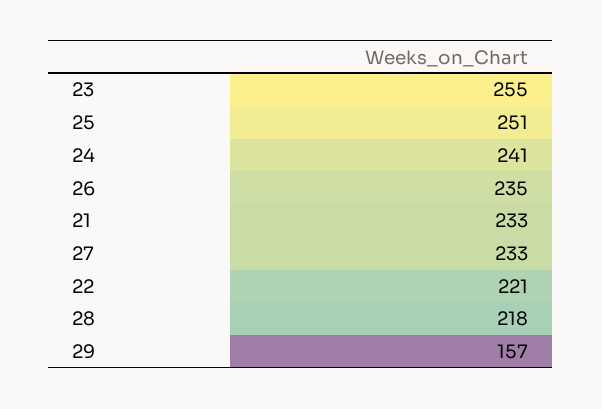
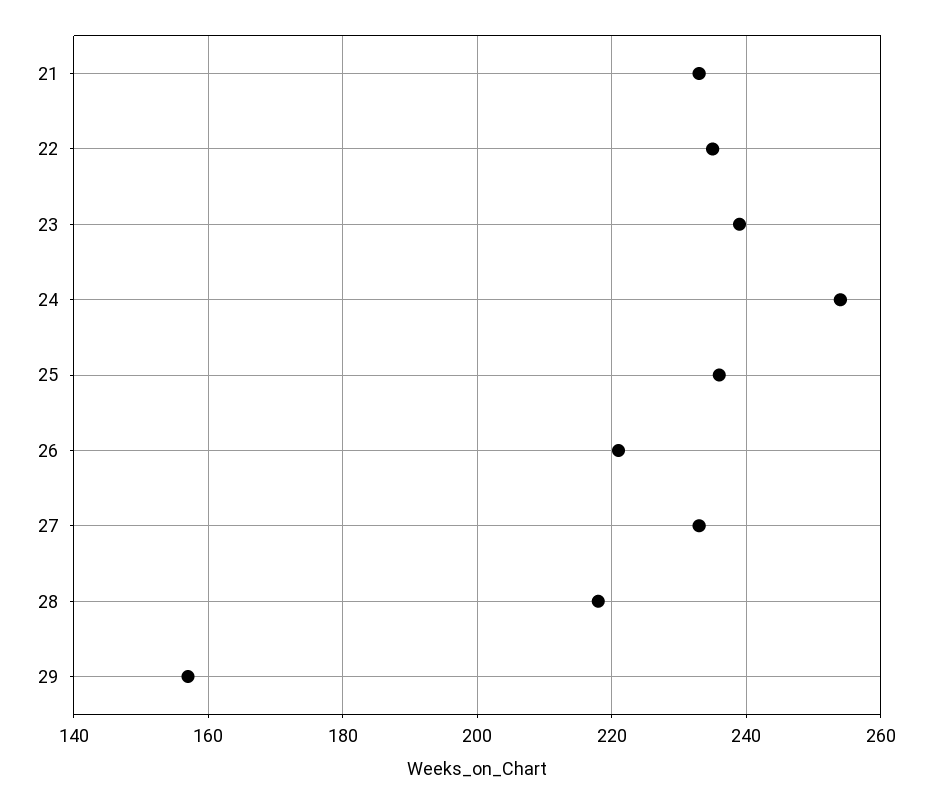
23: 255 -> 240
25: 251 -> 235
24: 241 -> 255
26: 235 -> 220
22: 221 -> 235

